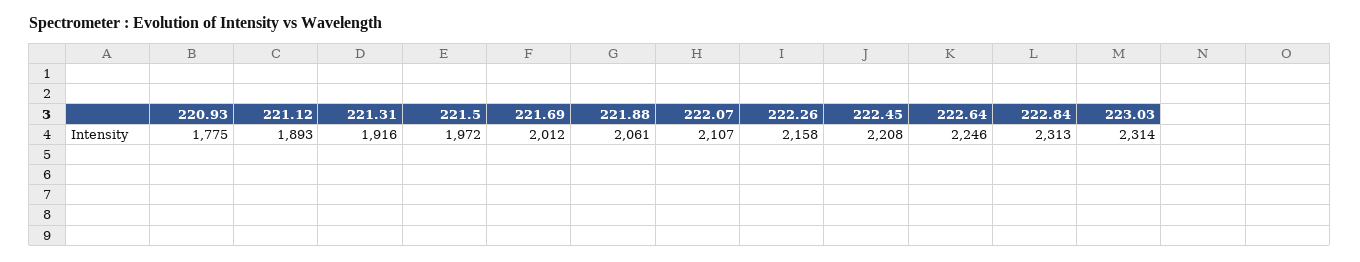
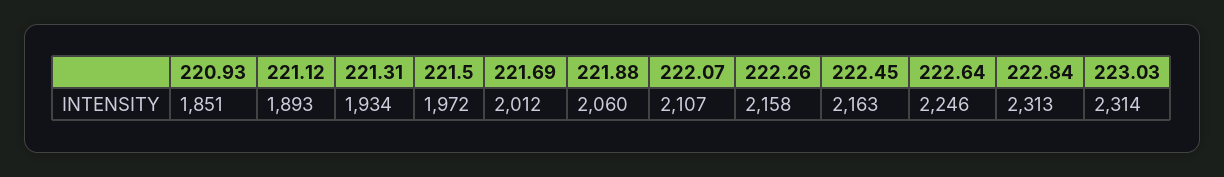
220.93: 1775 -> 1851
221.31: 1916 -> 1934
221.88: 2061 -> 2060
222.45: 2208 -> 2163

